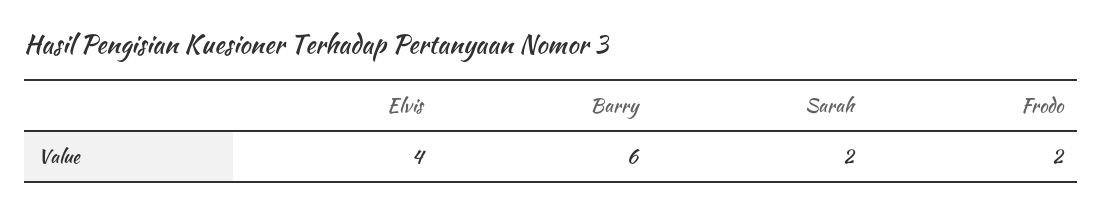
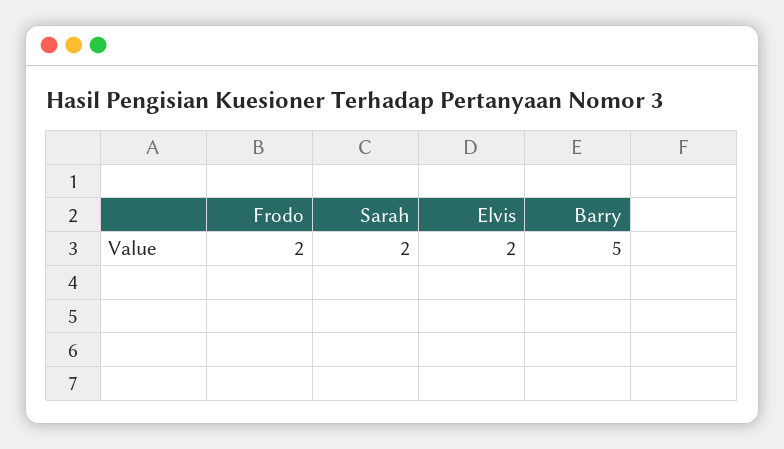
Elvis: 4 -> 2
Barry: 6 -> 5

